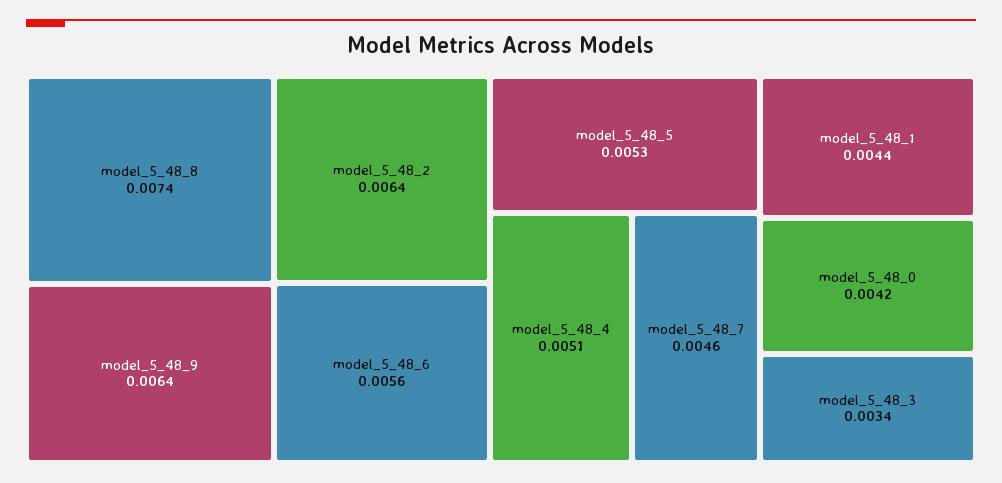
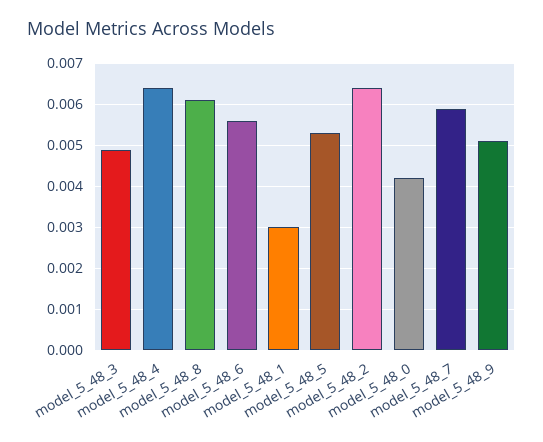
model_5_48_8: 0.0074 -> 0.006
model_5_48_9: 0.0064 -> 0.005
model_5_48_4: 0.0051 -> 0.0065
model_5_48_7: 0.0046 -> 0.006
model_5_48_1: 0.0044 -> 0.003
model_5_48_3: 0.0034 -> 0.005

